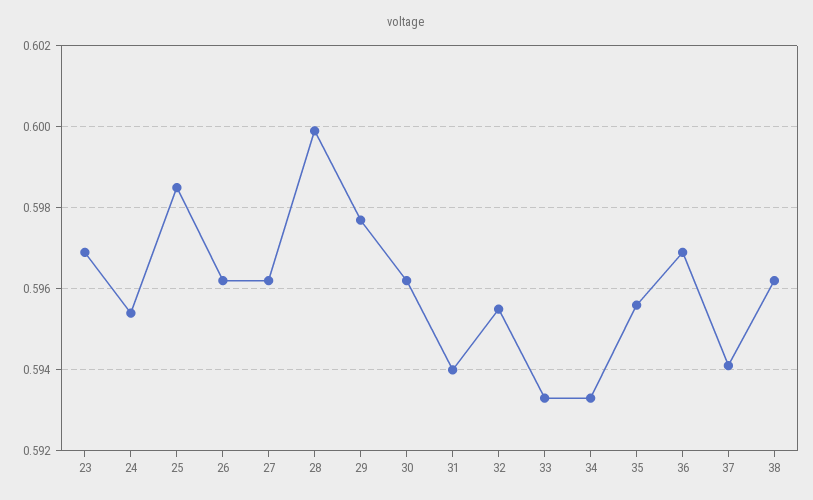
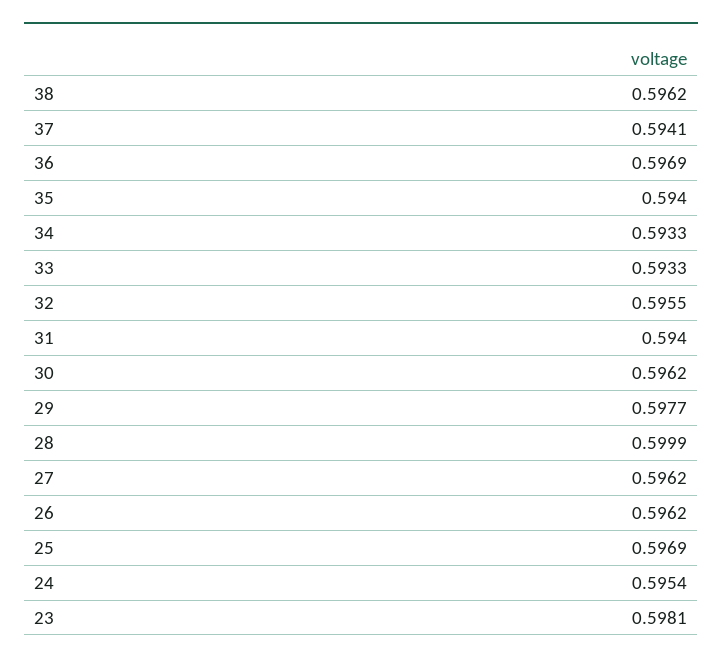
23: 0.597 -> 0.5981
25: 0.5985 -> 0.5969
35: 0.5955 -> 0.594

